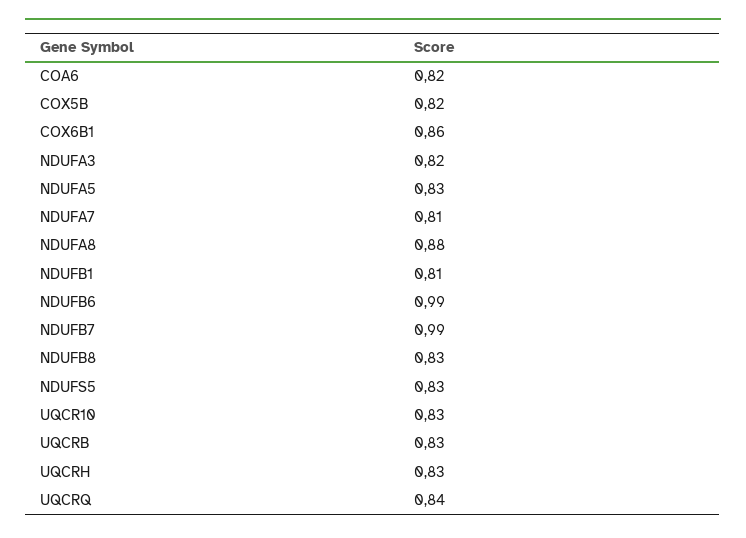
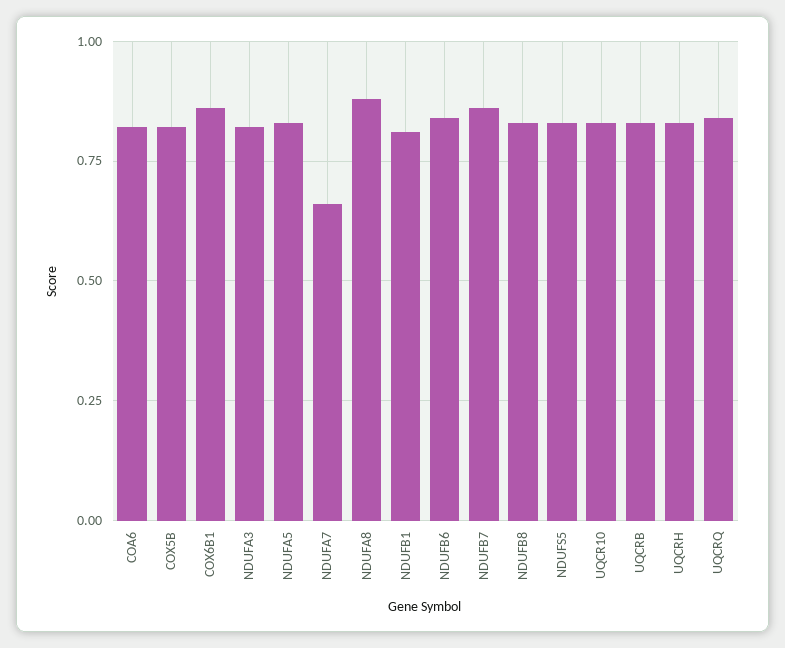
NDUFA7: 0.81 -> 0.65
NDUFB6: 0.99 -> 0.85
NDUFB7: 0.99 -> 0.85

